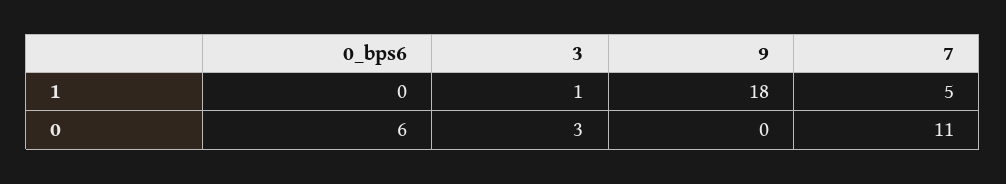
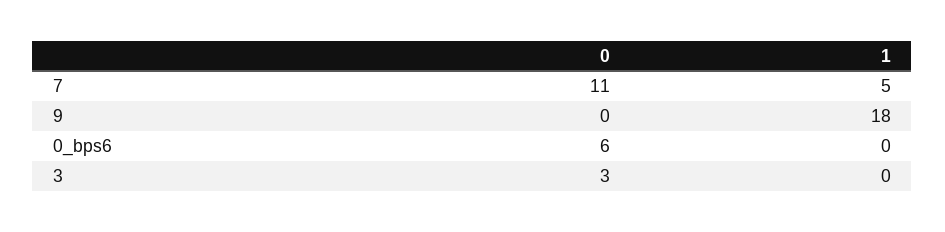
3, 1: 1 -> 0

